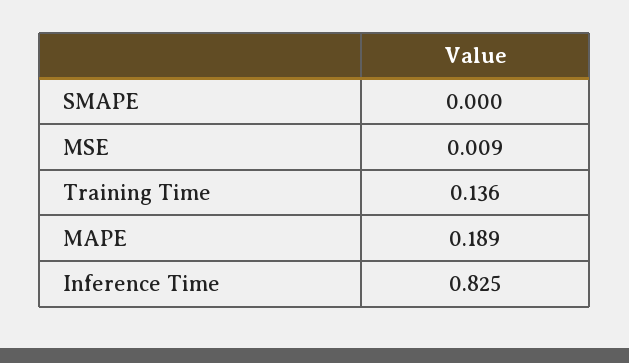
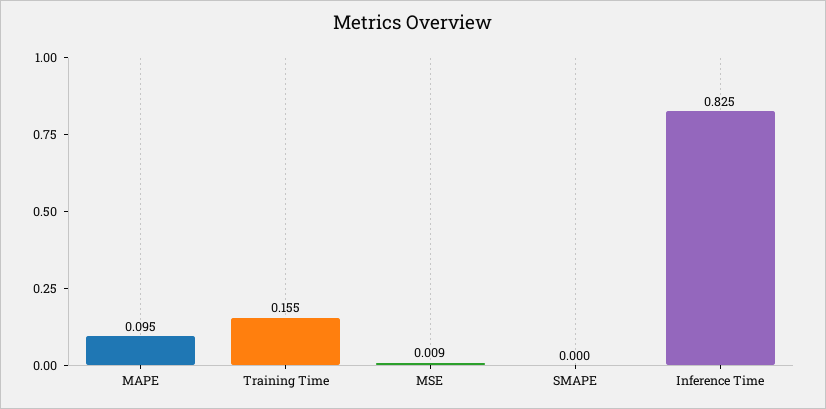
Training Time: 0.136 -> 0.155
MAPE: 0.189 -> 0.095

